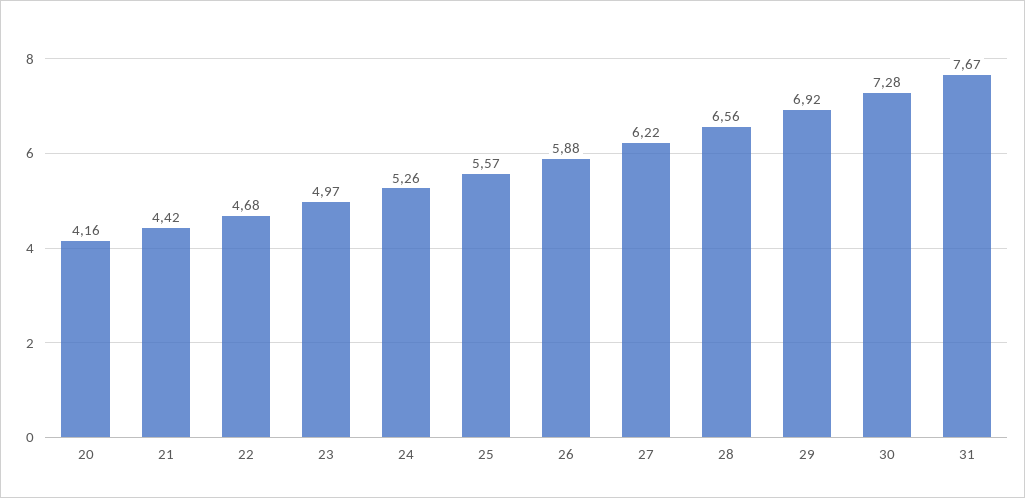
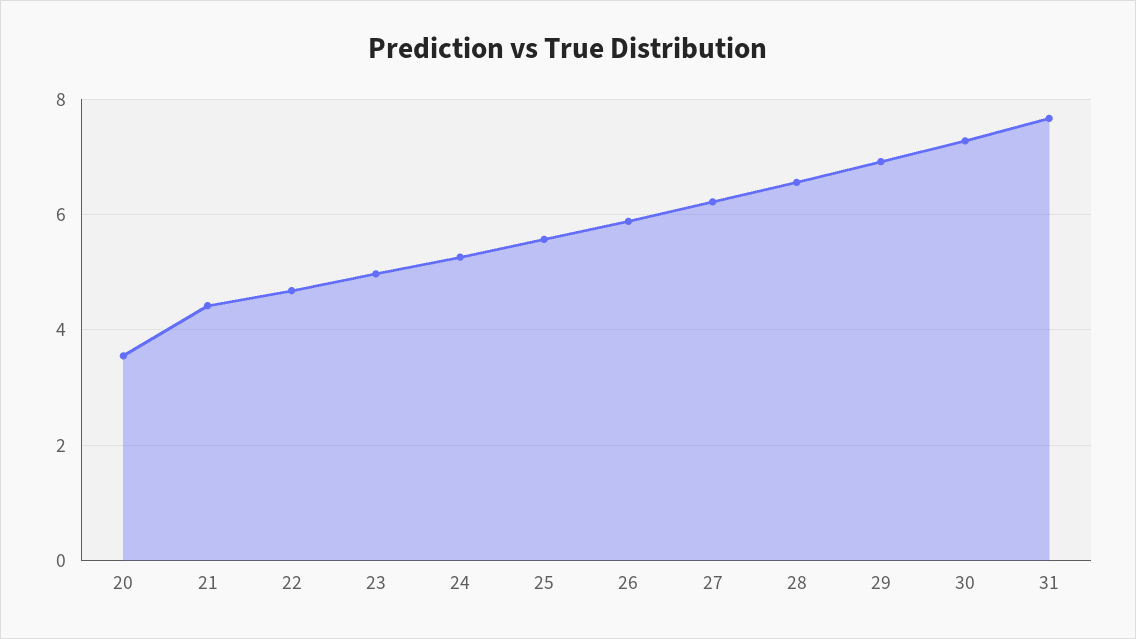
20: 4.16 -> 3.6

